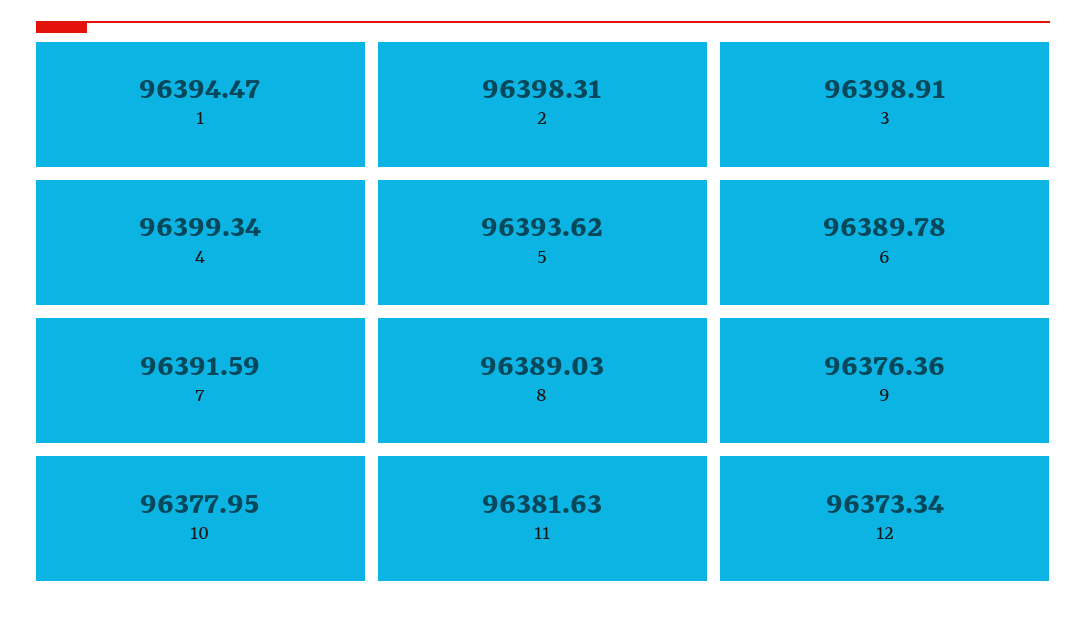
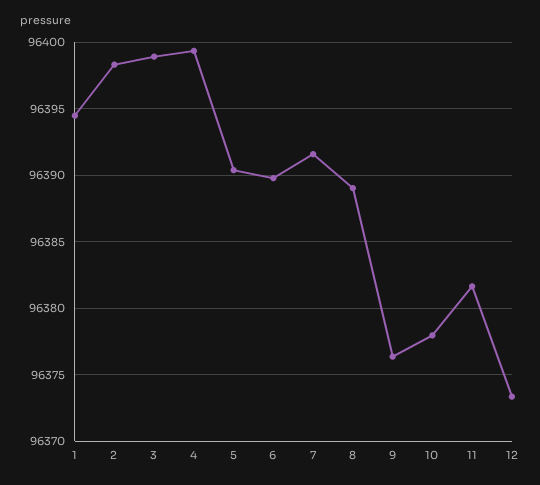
5: 96393.62 -> 96390.5

